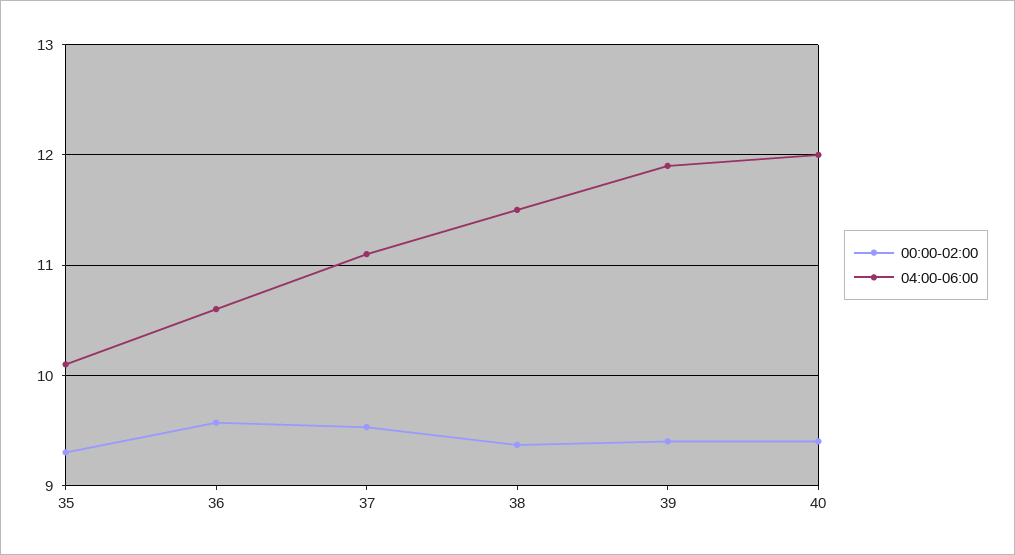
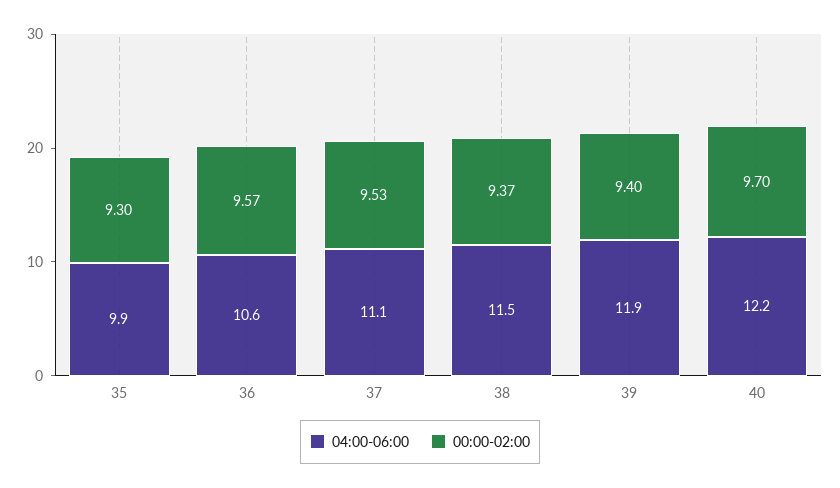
04:00-06:00, 35: 10.1 -> 9.9
00:00-02:00, 40: 9.4 -> 9.7
04:00-06:00, 40: 12 -> 12.2

